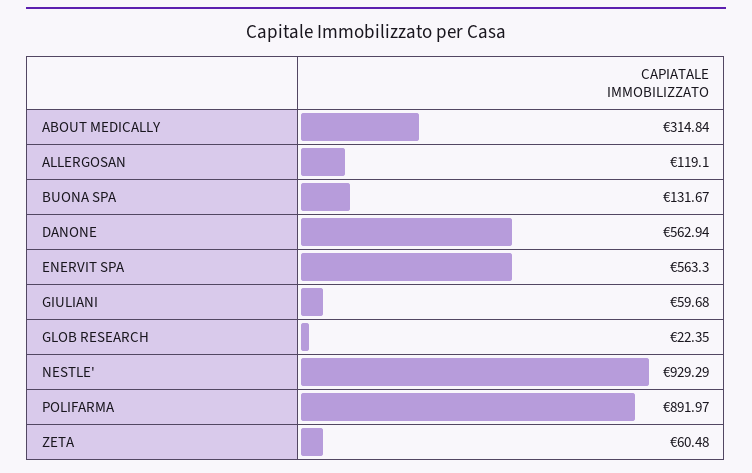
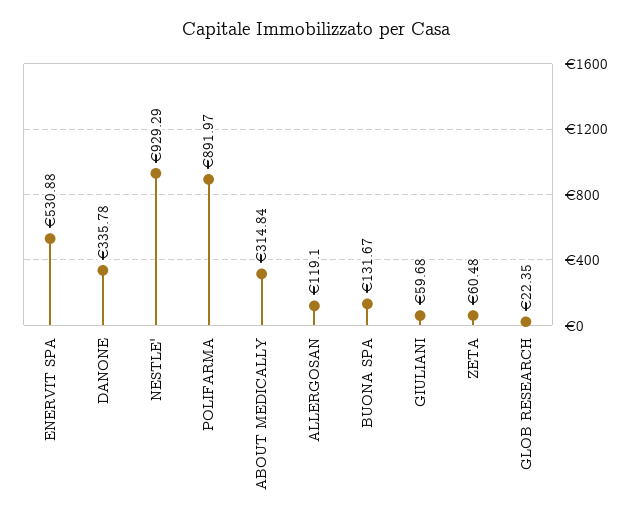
DANONE: 562.94 -> 335.78
ENERVIT SPA: 563.3 -> 530.88

